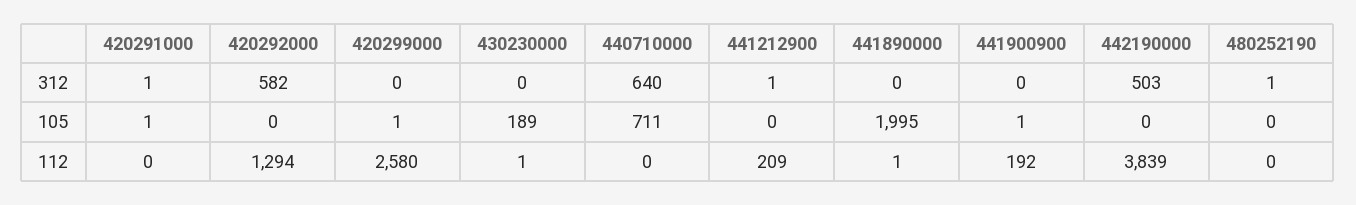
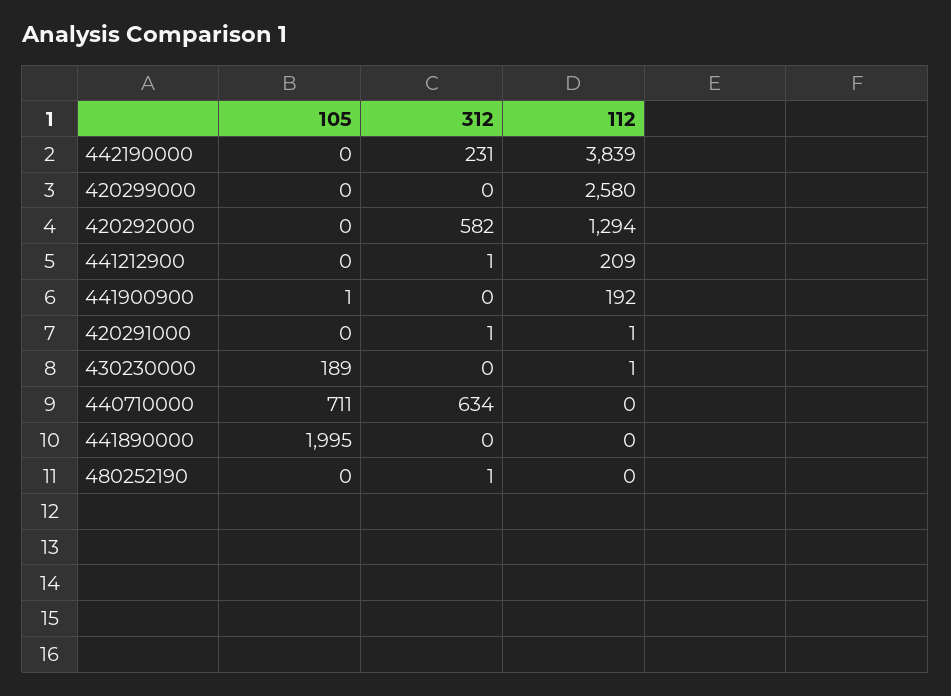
440710000, 312: 640 -> 634
442190000, 312: 503 -> 231
420291000, 105: 1 -> 0
420299000, 105: 1 -> 0
420291000, 112: 0 -> 1
441890000, 112: 1 -> 0

